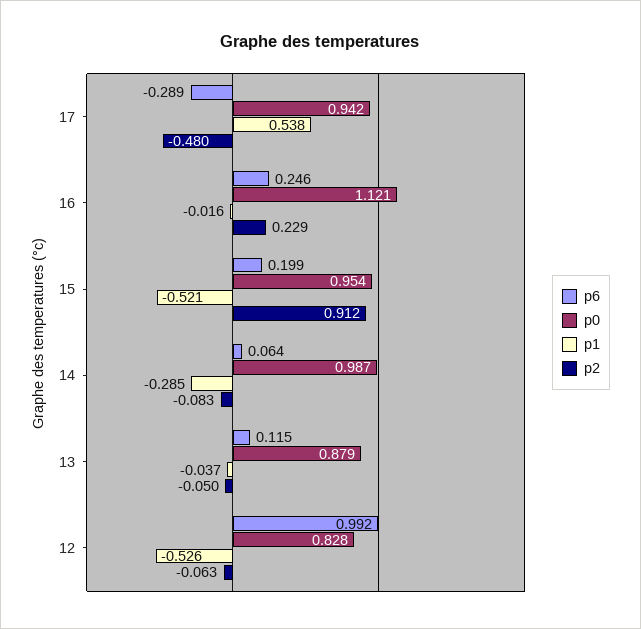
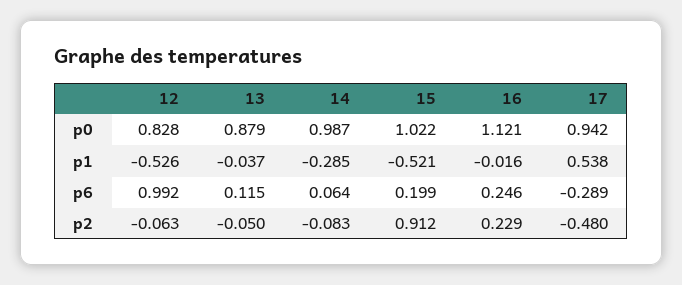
p0, 15: 0.954 -> 1.022

